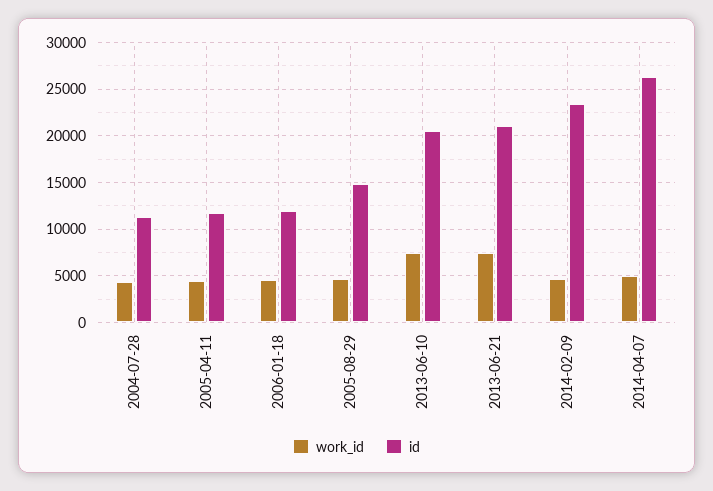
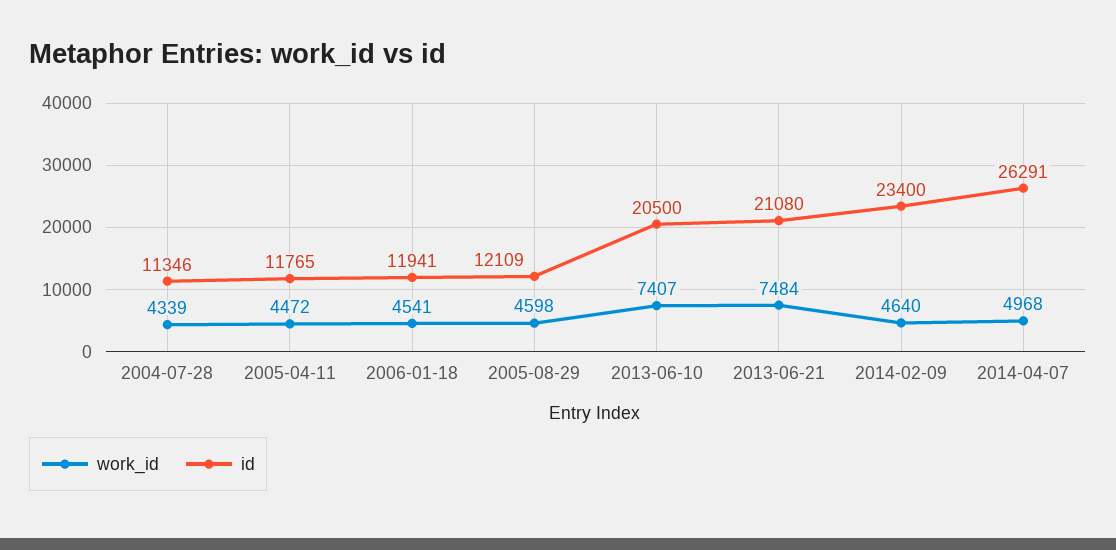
id, 2005-08-29: 15000 -> 12109

